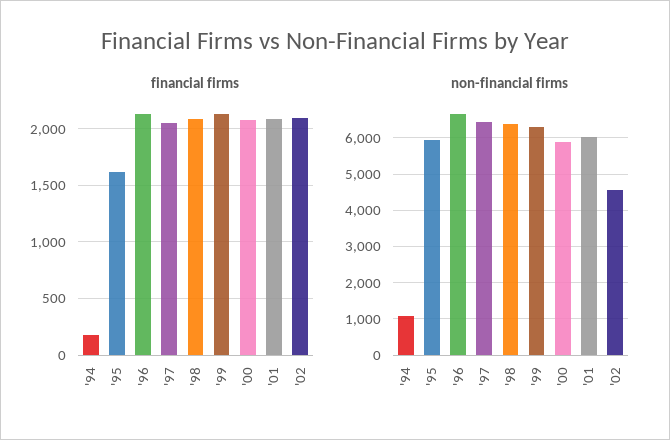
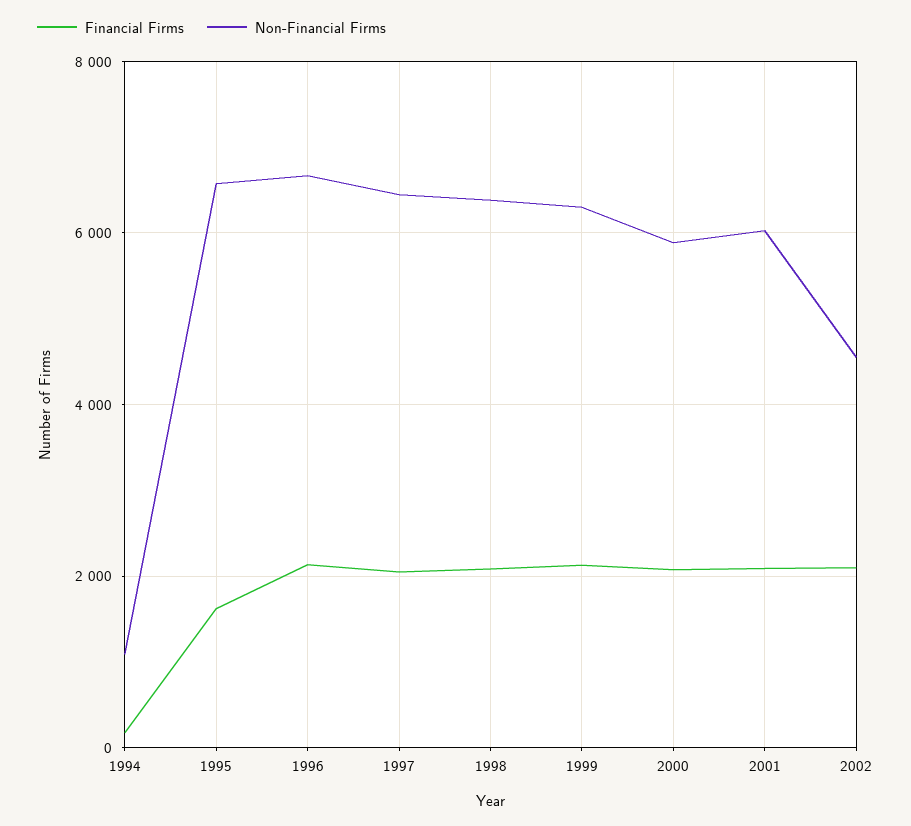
non-financial firms, '95: 6000 -> 6600

